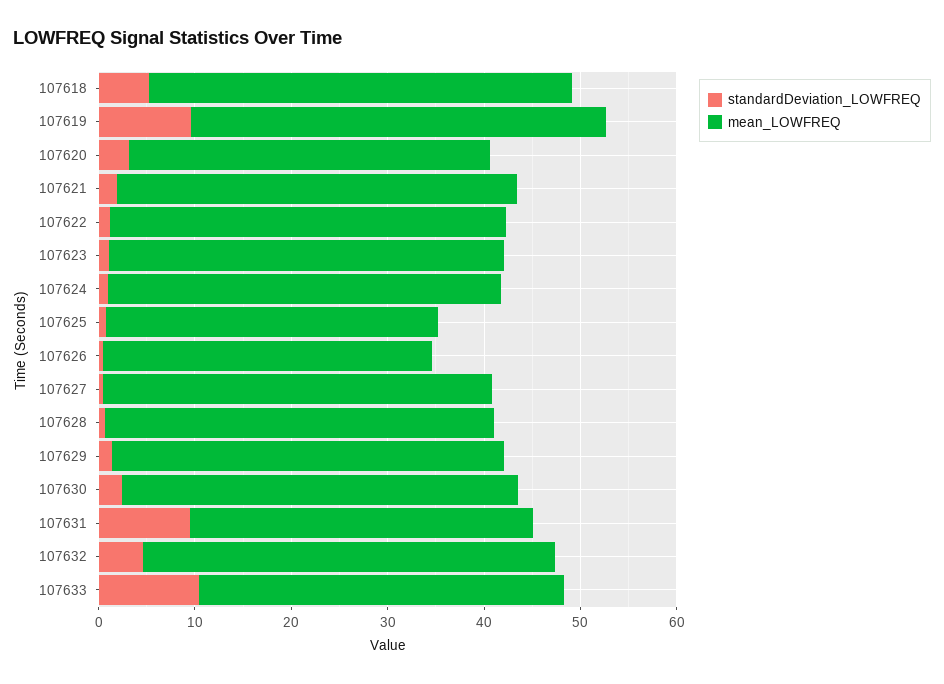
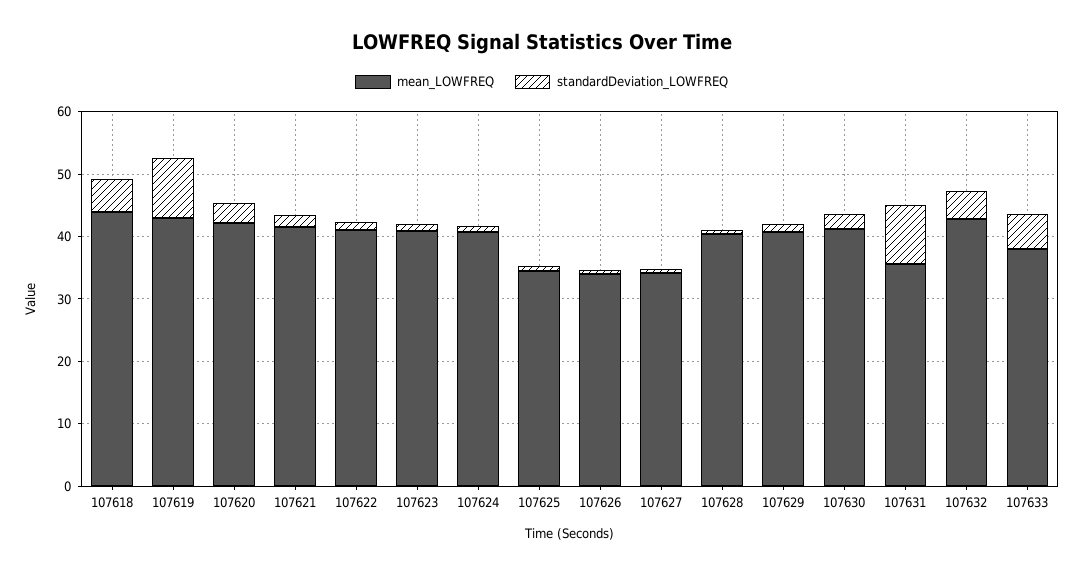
mean_LOWFREQ, 107620: 38 -> 42
mean_LOWFREQ, 107627: 40 -> 34
standardDeviation_LOWFREQ, 107633: 10 -> 6

